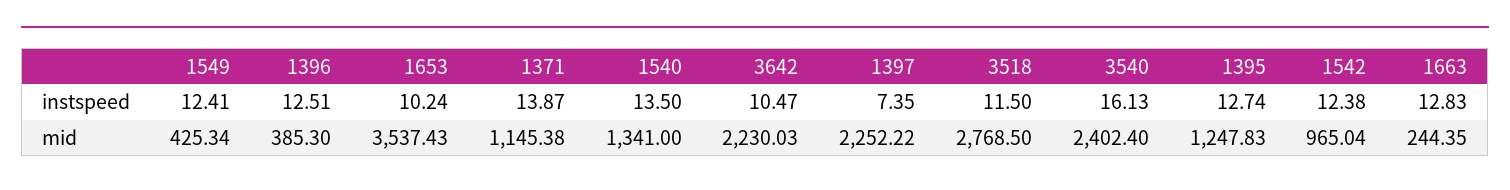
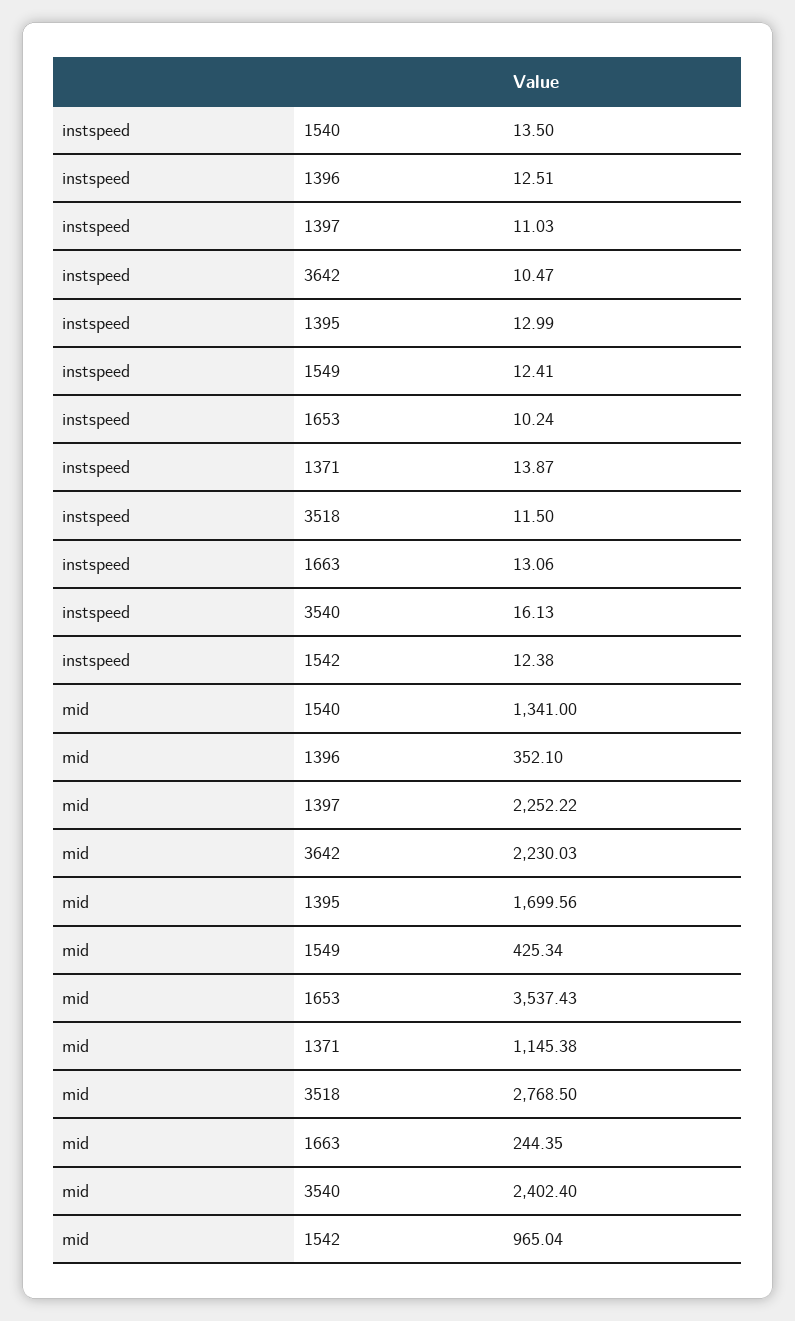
1397, instspeed: 7.35 -> 11.03
1395, instspeed: 12.74 -> 12.99
1663, instspeed: 12.83 -> 13.06
1396, mid: 385.3 -> 352.1
1395, mid: 1247.83 -> 1699.56

